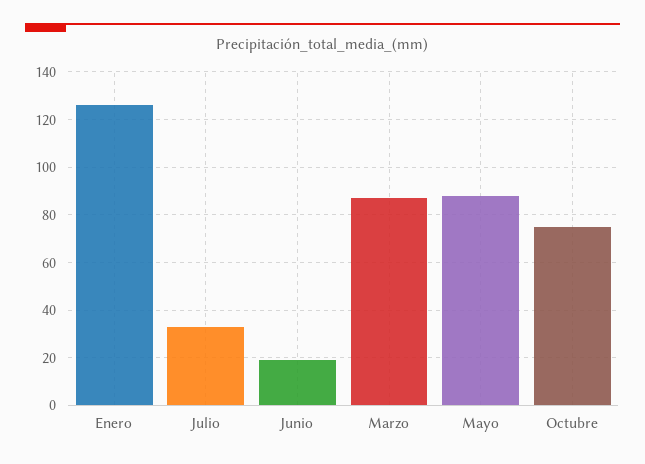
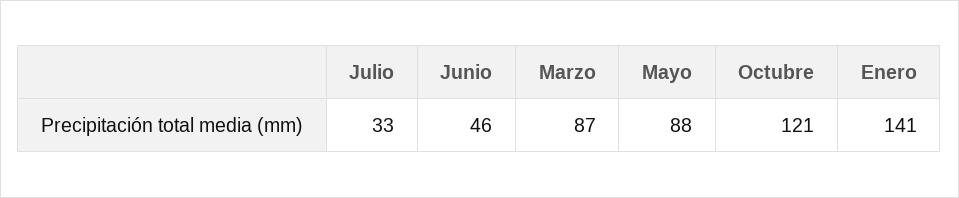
Enero: 125 -> 141
Junio: 20 -> 46
Octubre: 75 -> 121

